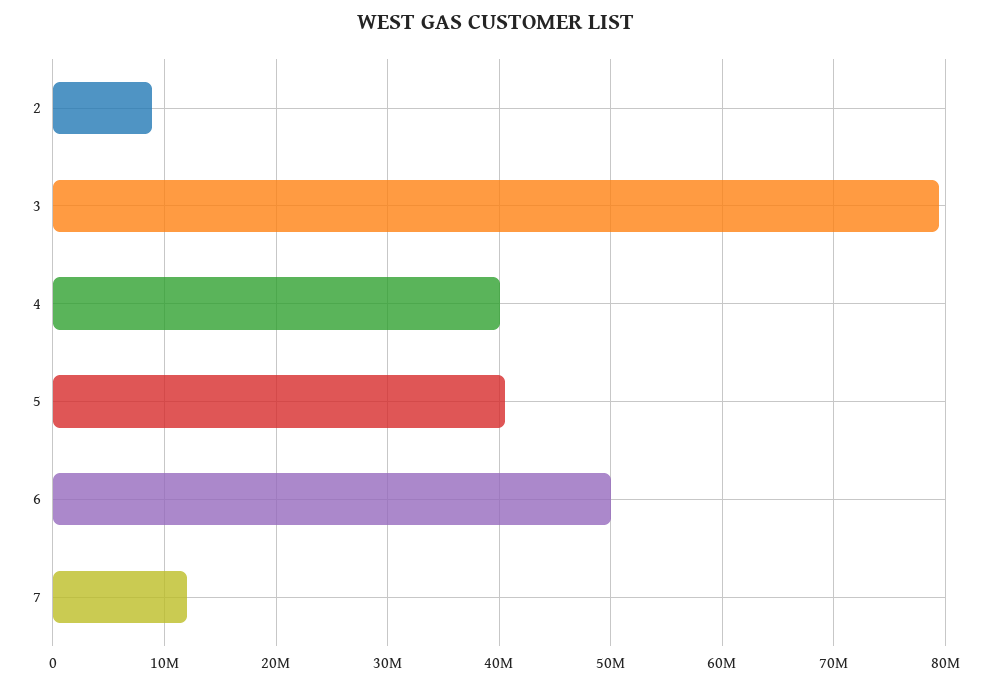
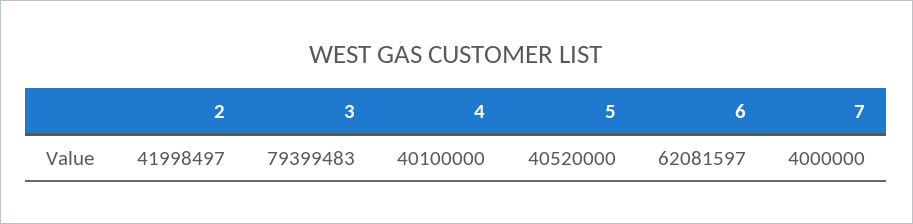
2: 9000000 -> 41998497
6: 50000000 -> 62081597
7: 12000000 -> 4000000

